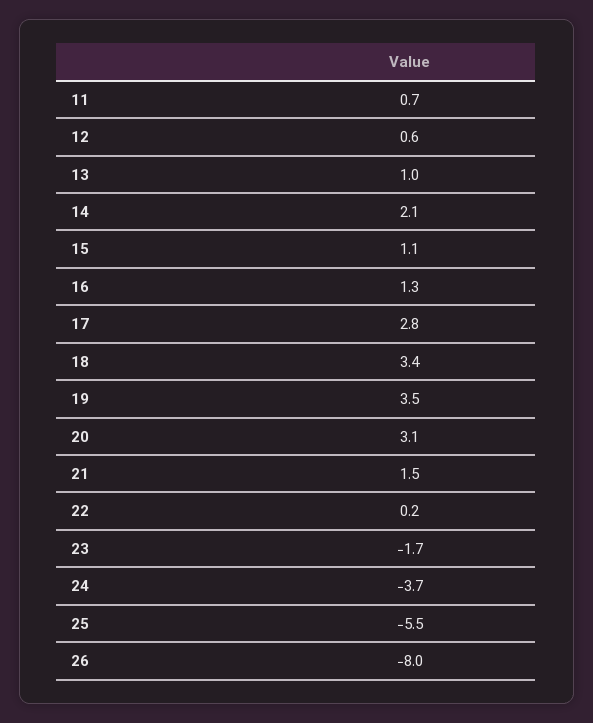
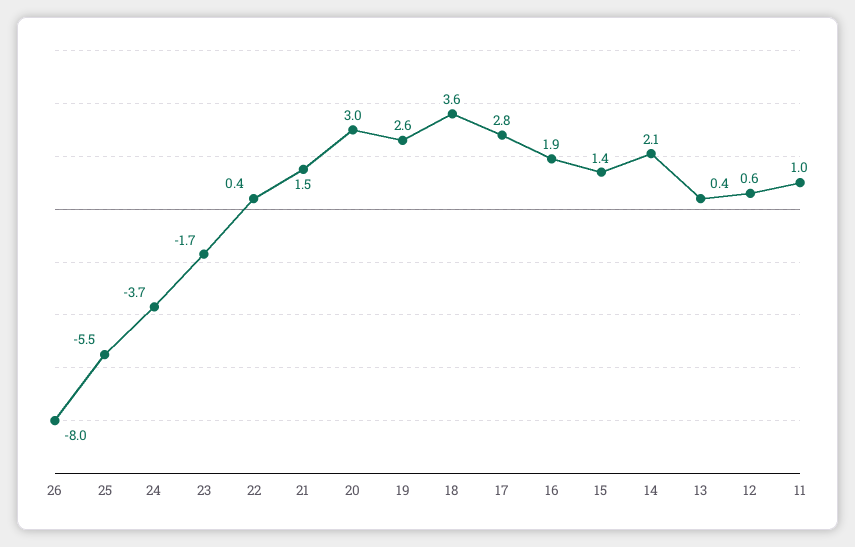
11: 0.7 -> 1
13: 1 -> 0.4
15: 1.1 -> 1.4
16: 1.3 -> 1.9
18: 3.4 -> 3.6
19: 3.5 -> 2.6
20: 3.1 -> 3
22: 0.2 -> 0.4

